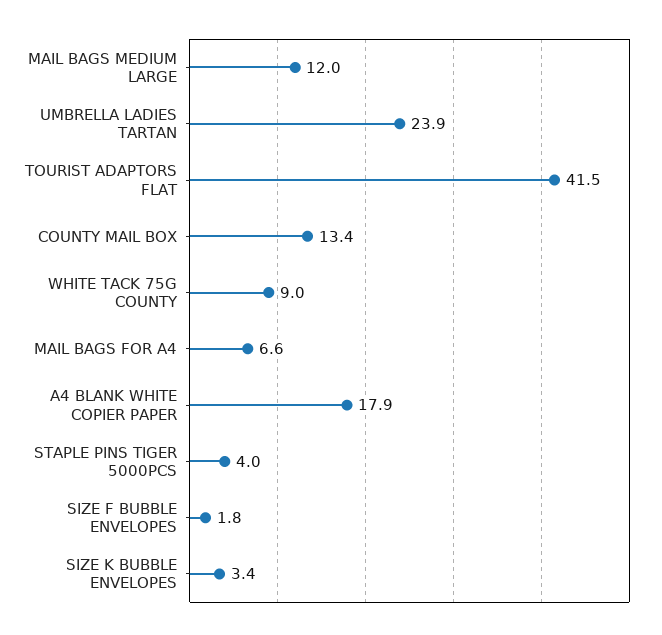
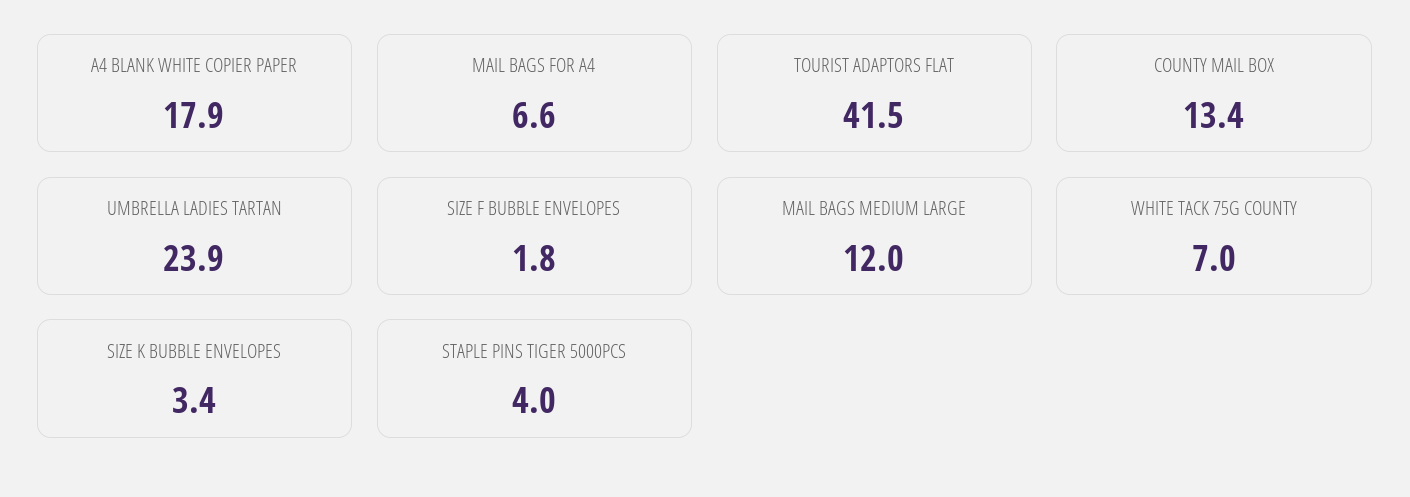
WHITE TACK 75G COUNTY: 9 -> 7

